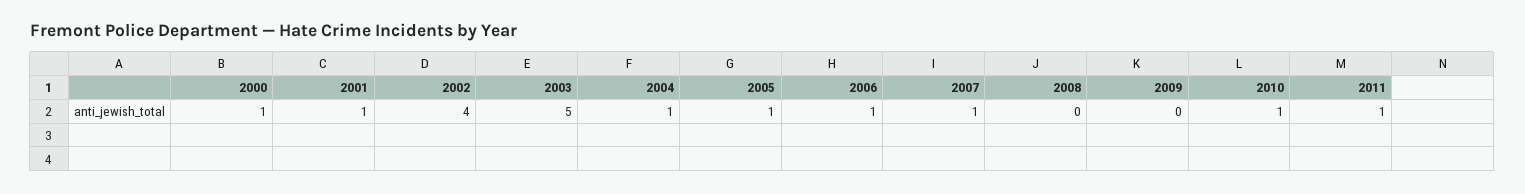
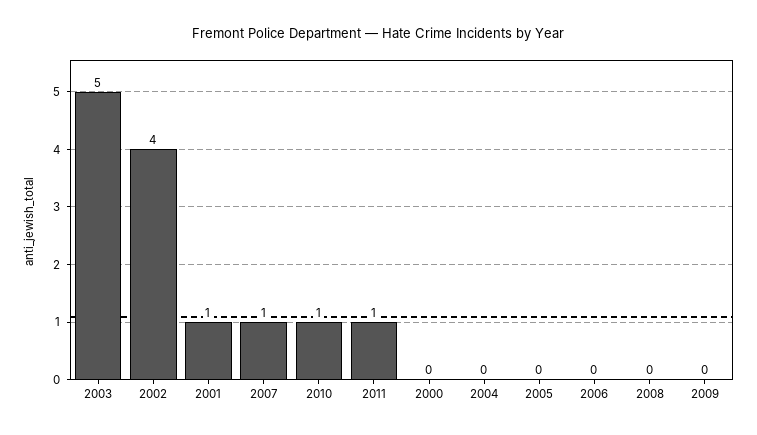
2000: 1 -> 0
2004: 1 -> 0
2005: 1 -> 0
2006: 1 -> 0

